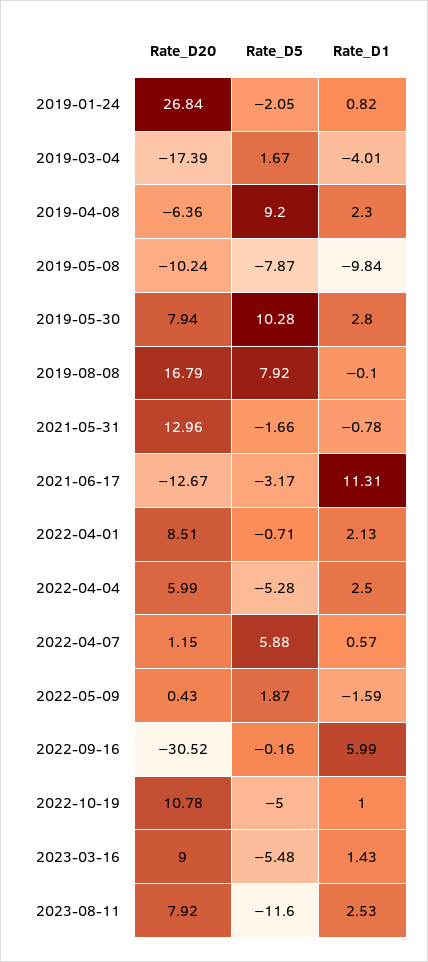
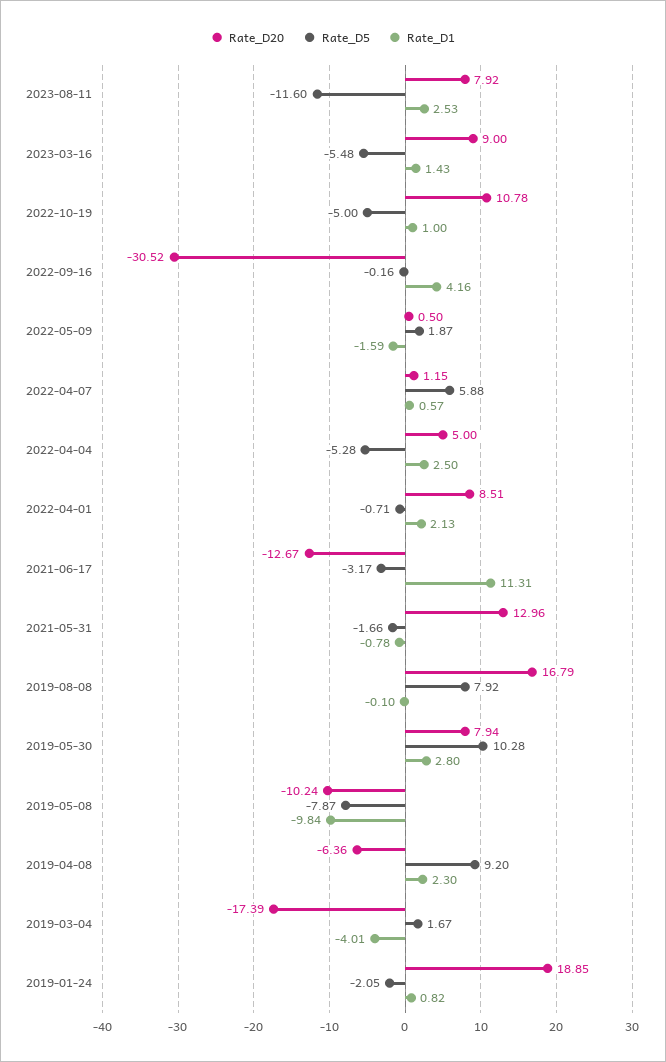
Rate_D20, 2019-01-24: 26.84 -> 18.85
Rate_D20, 2022-04-04: 5.99 -> 5
Rate_D20, 2022-05-09: 0.43 -> 0.5
Rate_D1, 2022-09-16: 5.99 -> 4.16

